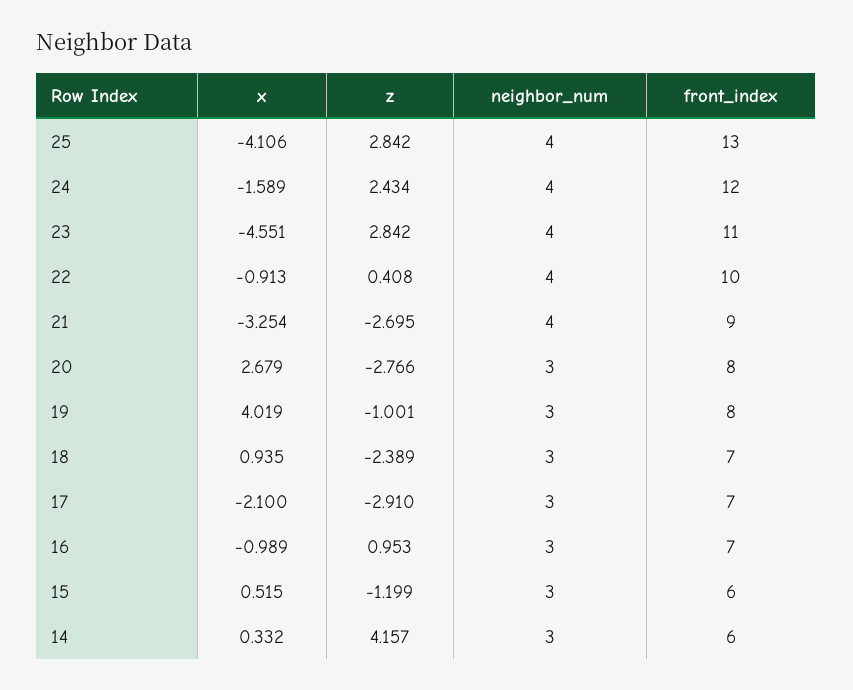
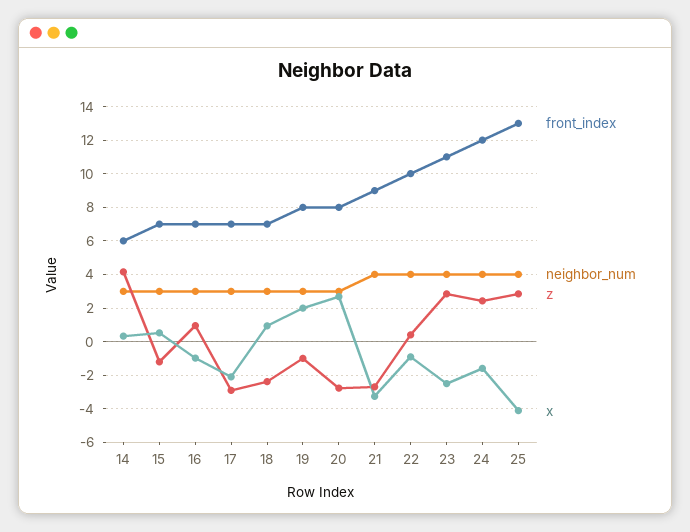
x, 23: -4.551 -> -2.5
x, 19: 4.019 -> 2
front_index, 15: 6 -> 7

